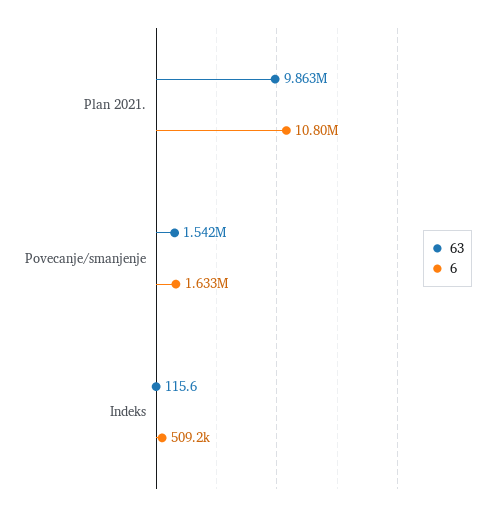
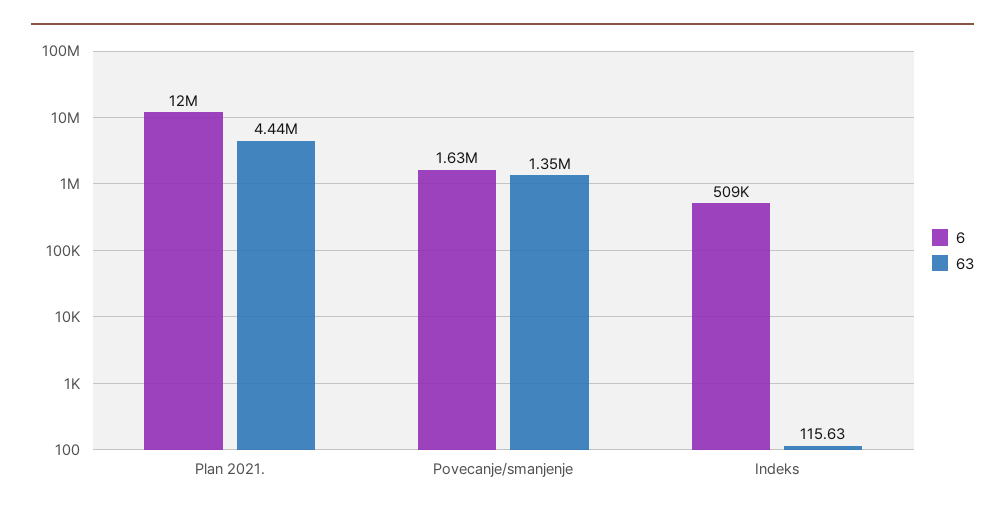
63, Plan 2021.: 9863000 -> 4440000
6, Plan 2021.: 10800000 -> 12000000
63, Povecanje/smanjenje: 1542000 -> 1350000

